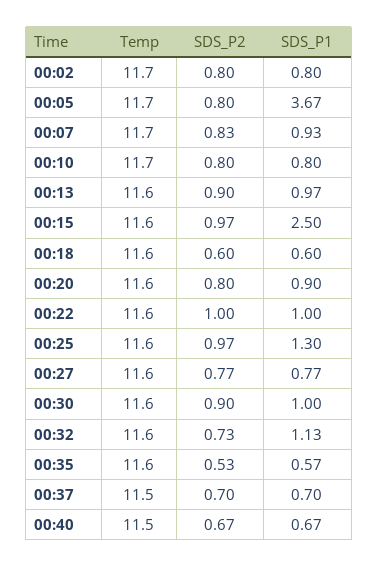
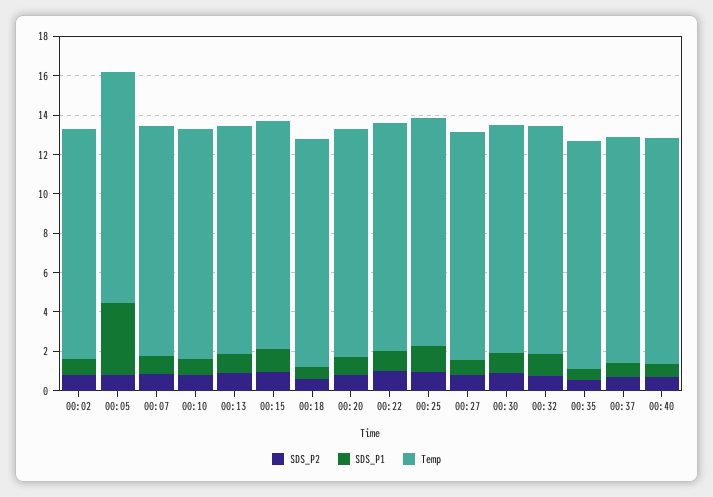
SDS_P1, 00:15: 2.5 -> 1

